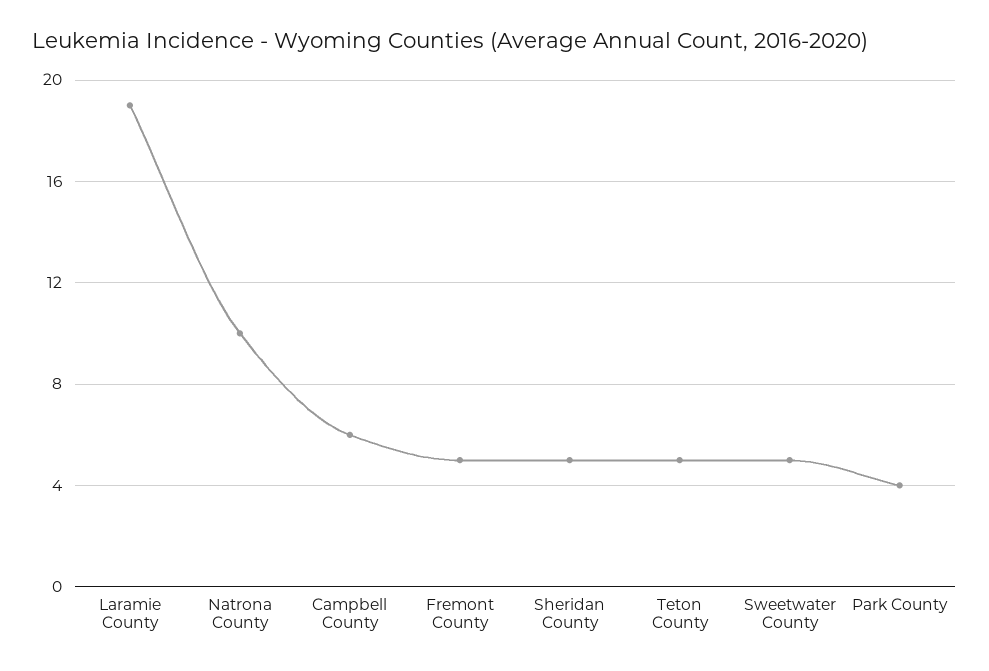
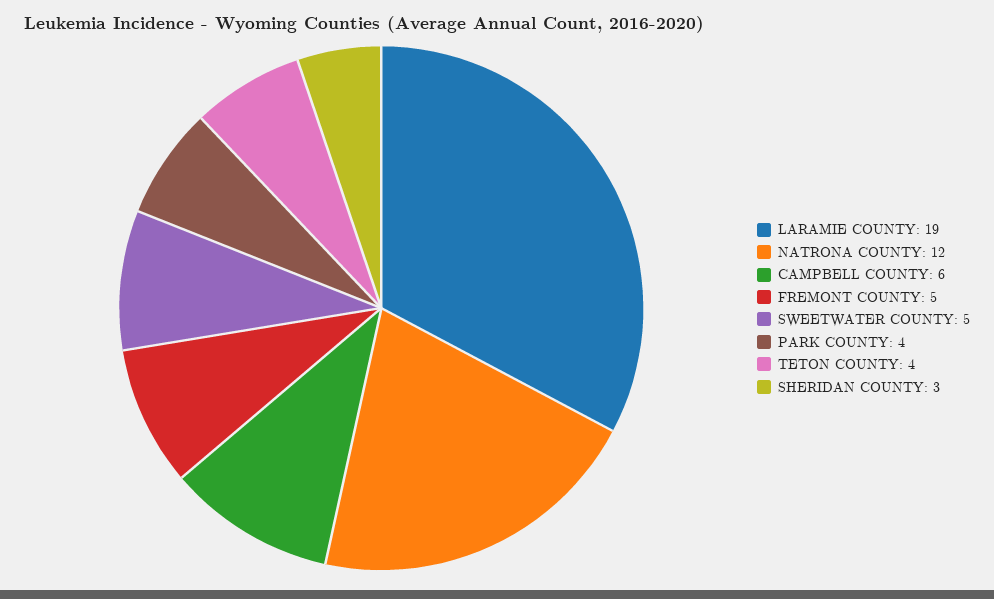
Natrona County: 10 -> 12
Sheridan County: 5 -> 3
Teton County: 5 -> 4

